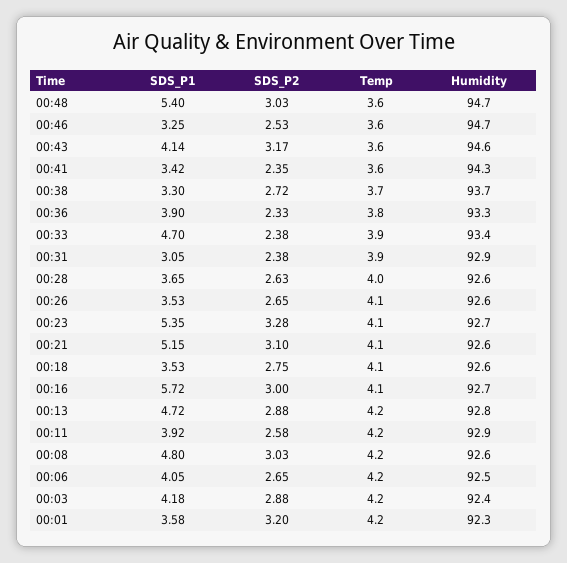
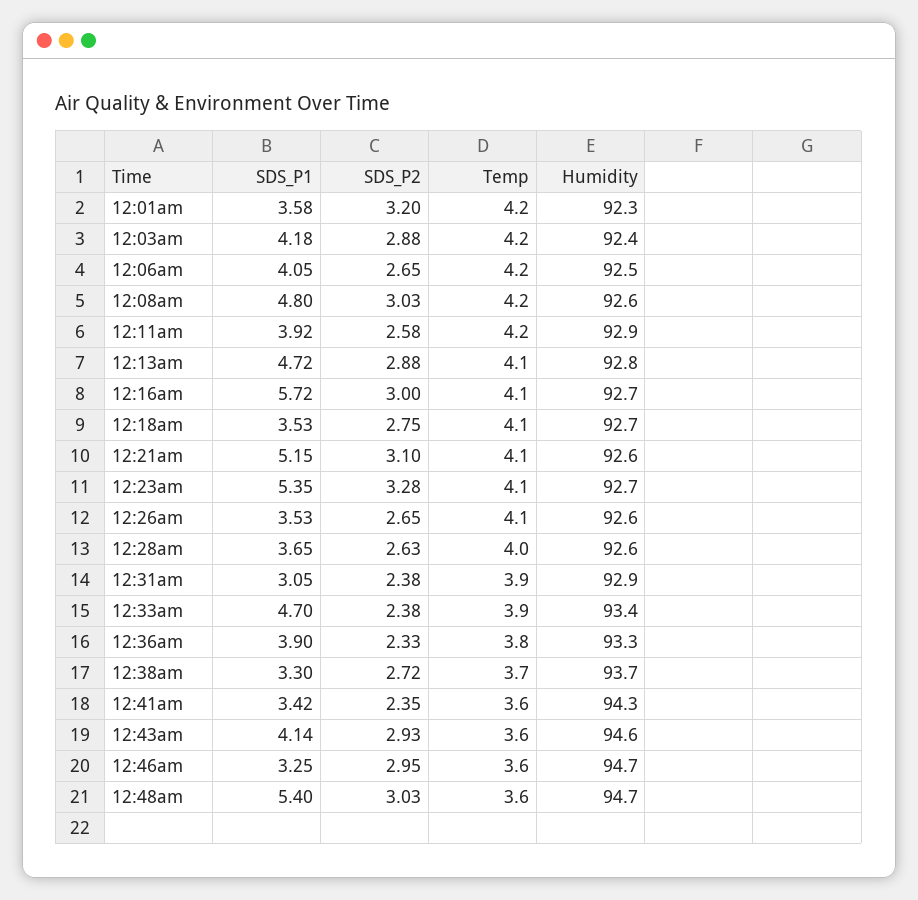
SDS_P2, 00:46: 2.53 -> 2.95
SDS_P2, 00:43: 3.17 -> 2.93
Humidity, 00:18: 92.6 -> 92.7
Temp, 00:13: 4.2 -> 4.1

